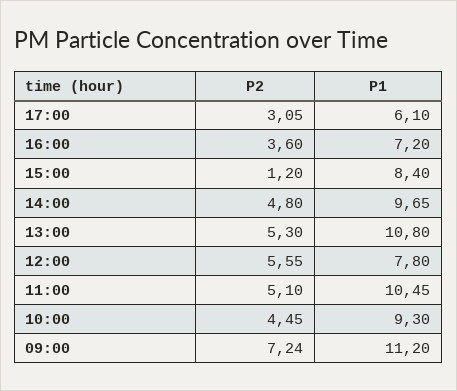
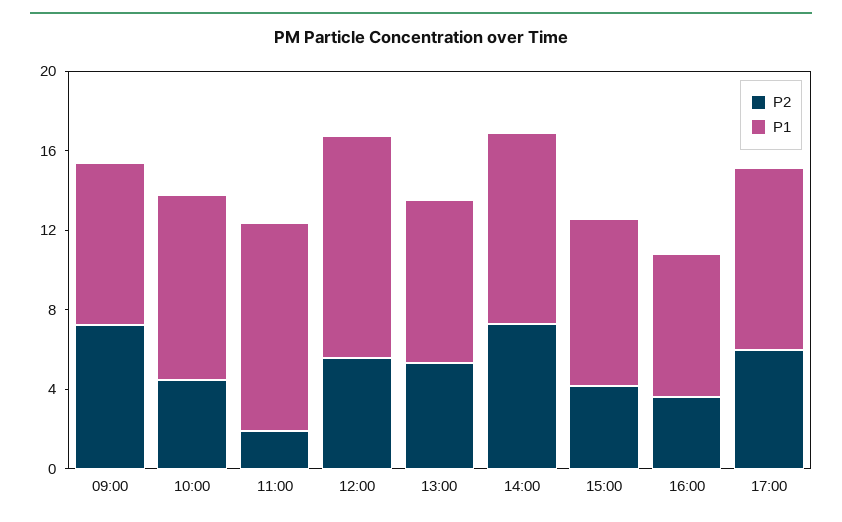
P2, 17:00: 3.05 -> 6
P1, 17:00: 6.1 -> 9
P2, 15:00: 1.2 -> 4
P2, 14:00: 4.8 -> 7
P1, 13:00: 10.8 -> 8
P1, 12:00: 7.8 -> 11
P2, 11:00: 5.1 -> 2
P1, 09:00: 11.2 -> 8

